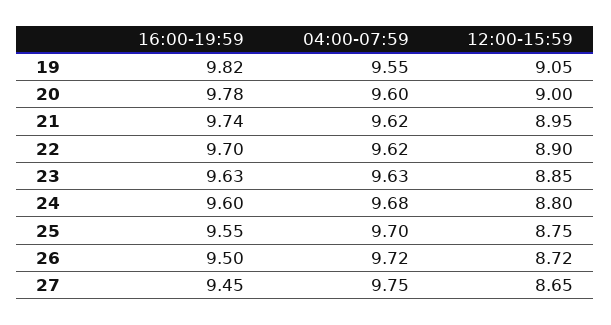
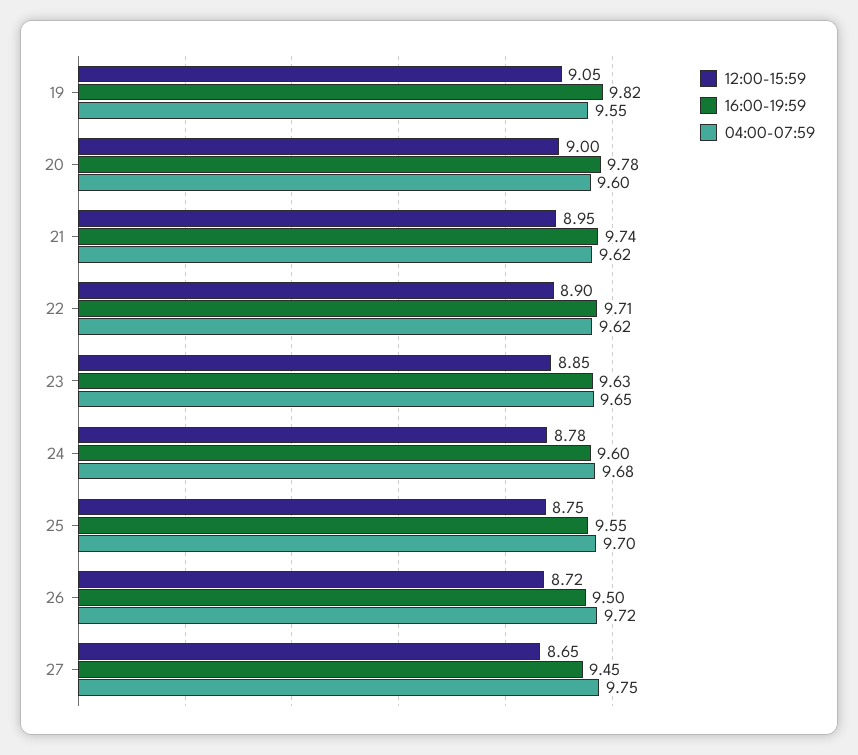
16:00-19:59, 22: 9.7 -> 9.71
04:00-07:59, 23: 9.63 -> 9.65
12:00-15:59, 24: 8.8 -> 8.78

